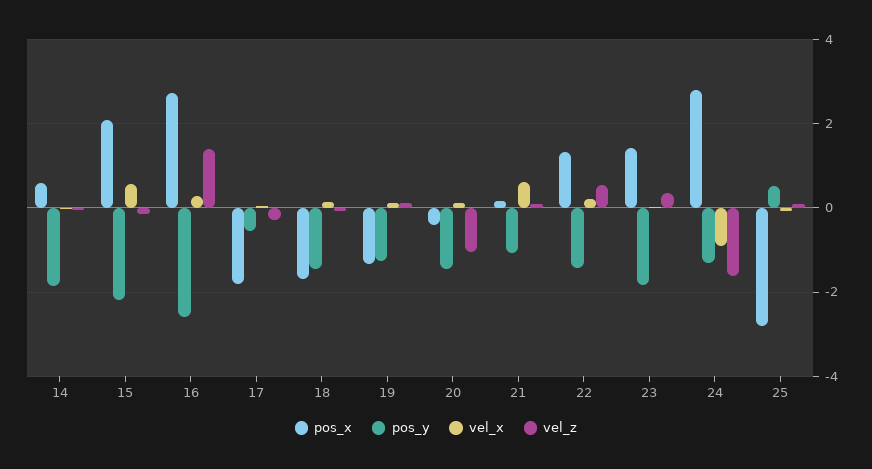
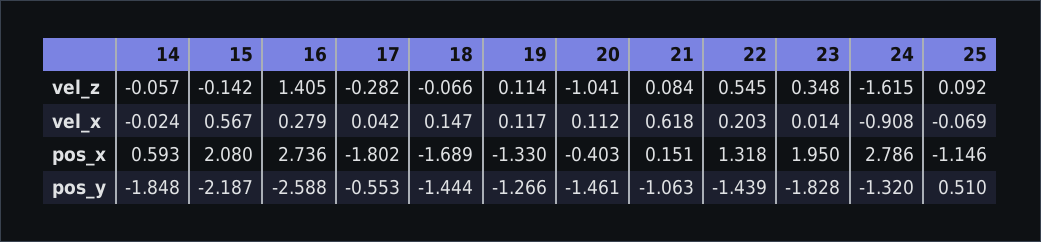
pos_x, 23: 1.4 -> 1.95
pos_x, 25: -2.8 -> -1.146

